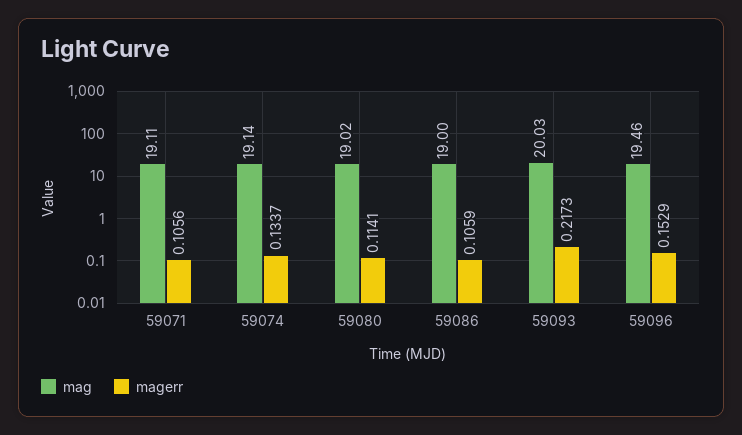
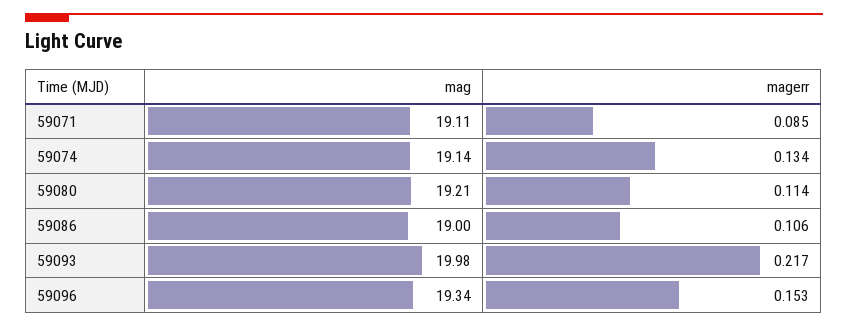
magerr, 59071: 0.1056 -> 0.085
mag, 59080: 19.02 -> 19.21
mag, 59093: 20.03 -> 19.98
mag, 59096: 19.46 -> 19.34

